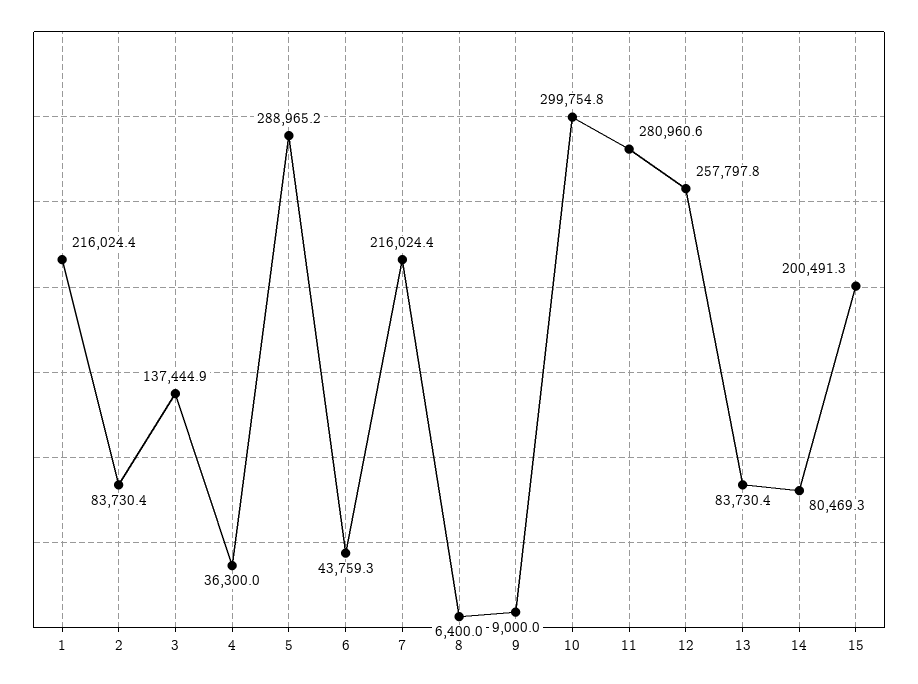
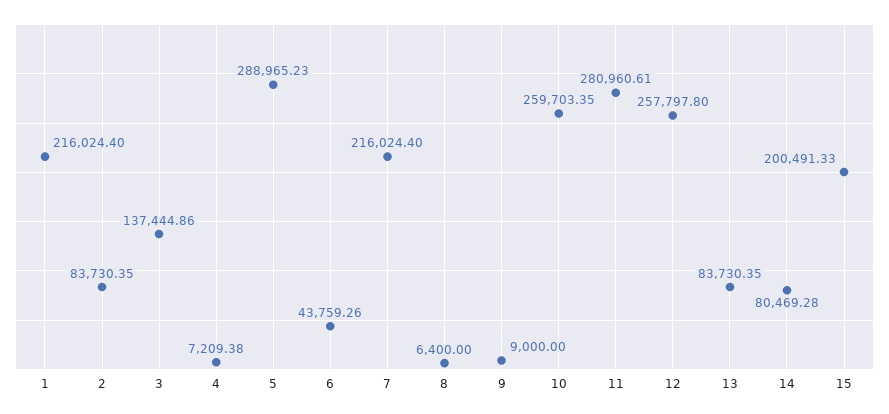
4: 36300 -> 7209.38
10: 299754.8 -> 259703.35

